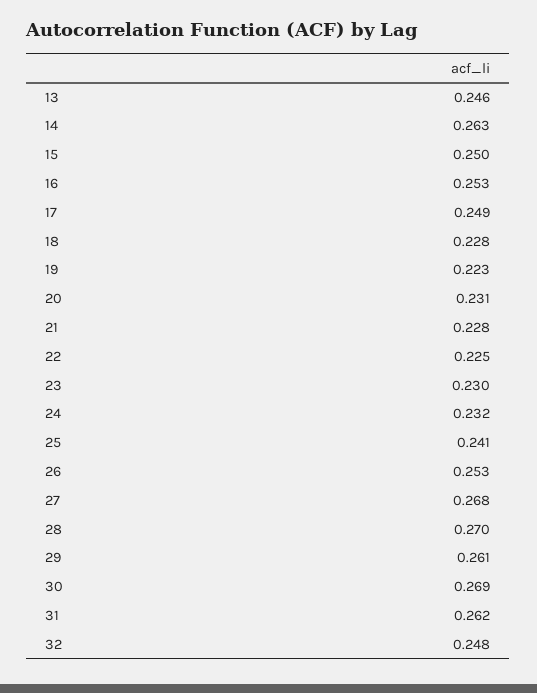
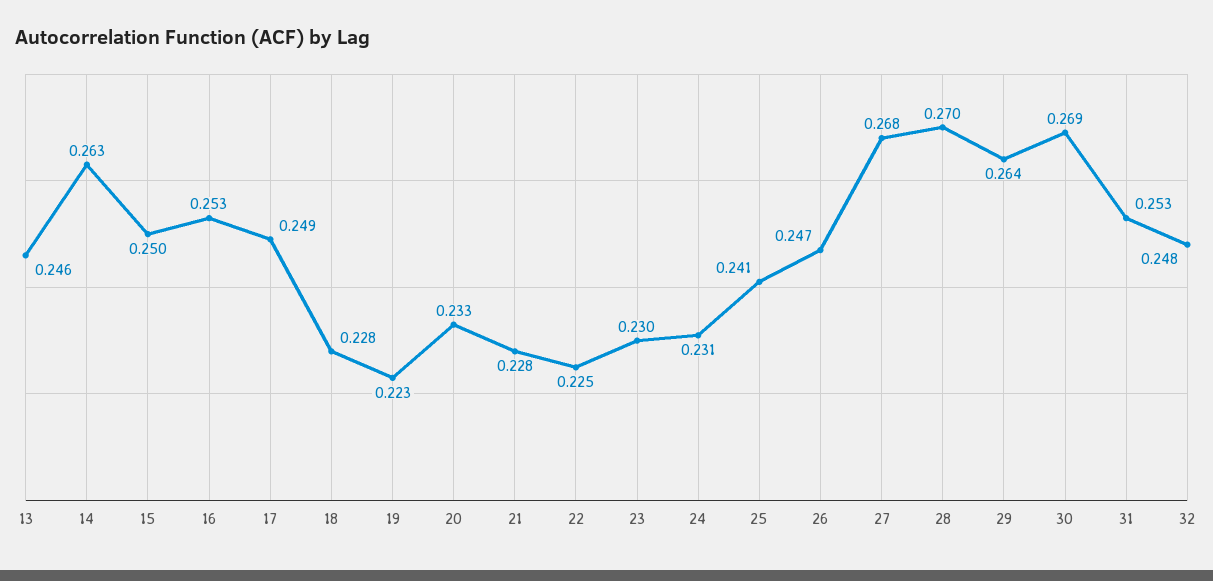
20: 0.231 -> 0.233
24: 0.232 -> 0.231
26: 0.253 -> 0.247
29: 0.261 -> 0.264
31: 0.262 -> 0.253

